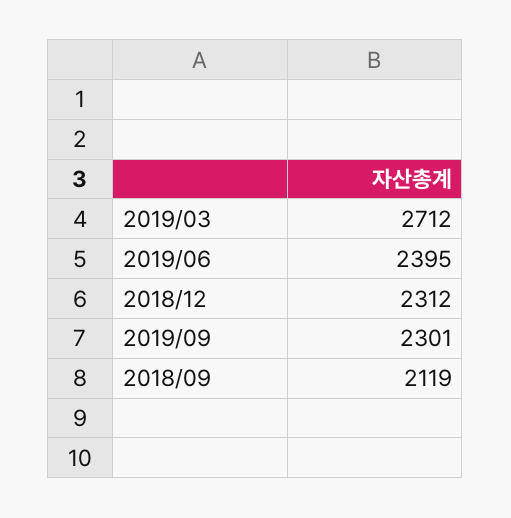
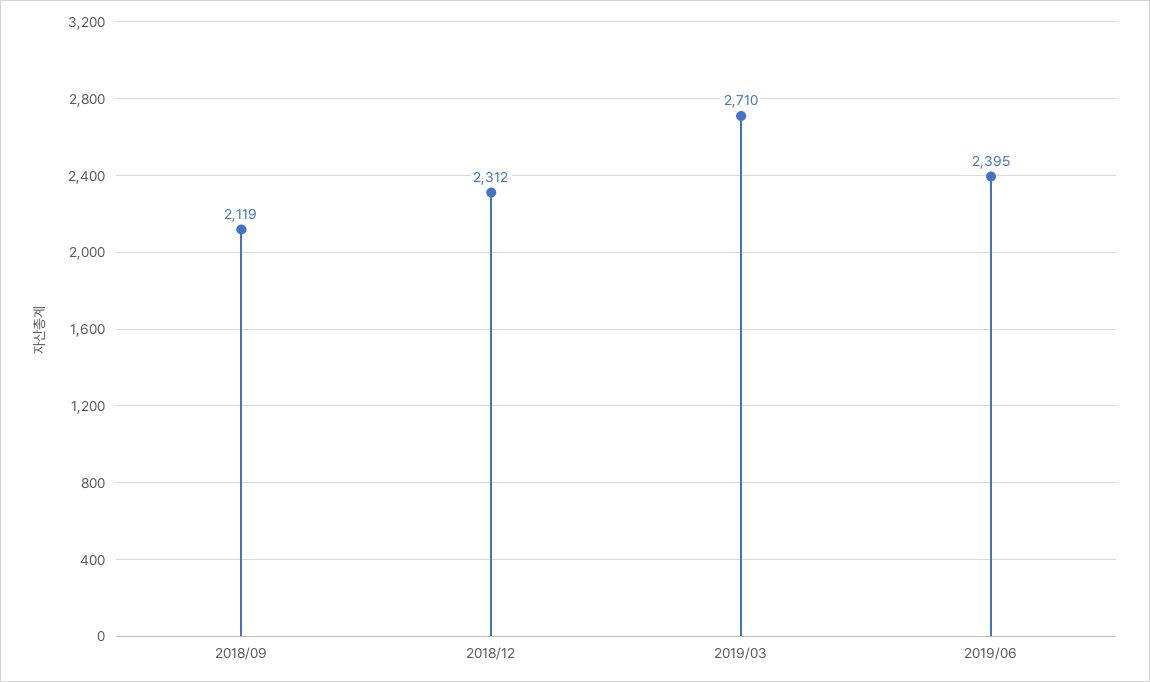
2019/03: 2712 -> 2710
2019/09: 2301 -> none

